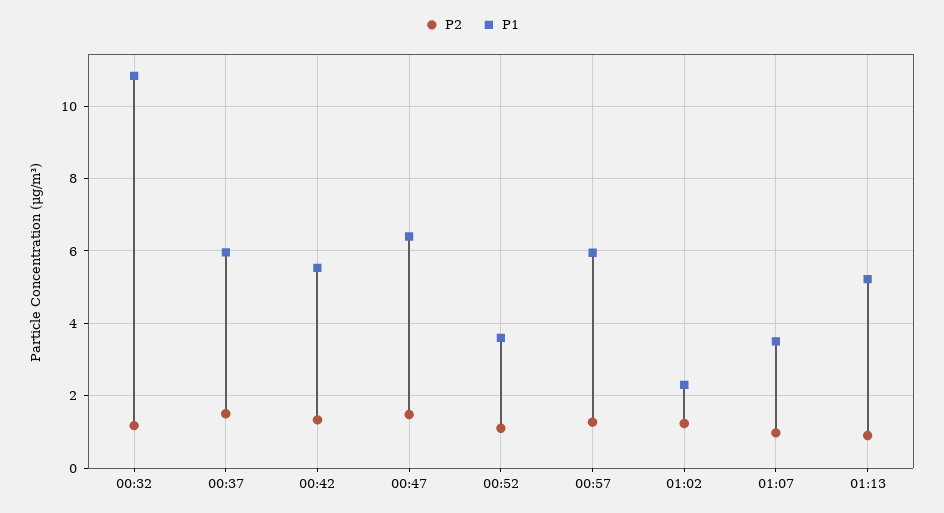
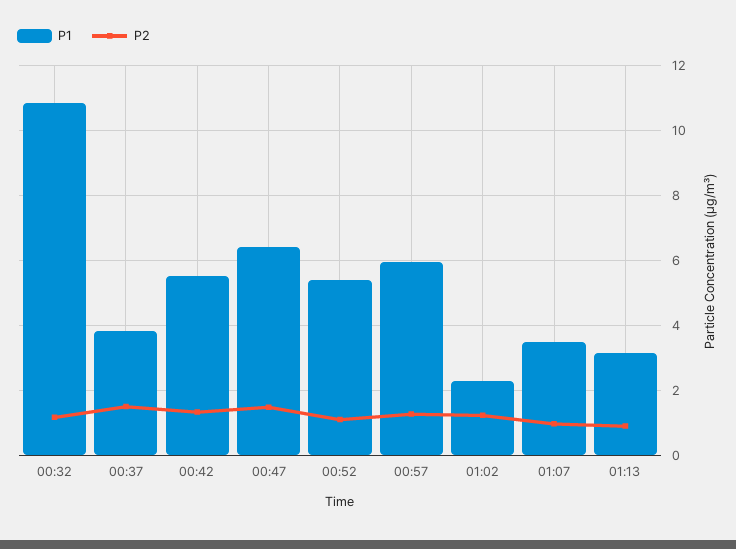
P1, 00:37: 6 -> 3.8
P1, 00:52: 3.6 -> 5.4
P1, 01:13: 5.2 -> 3.2

